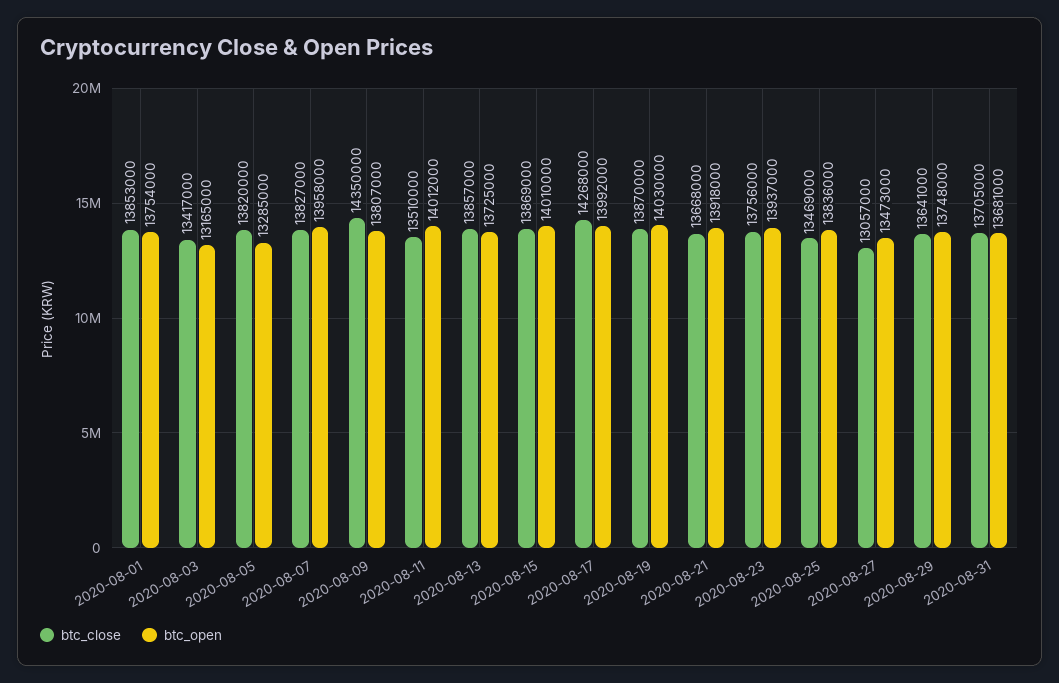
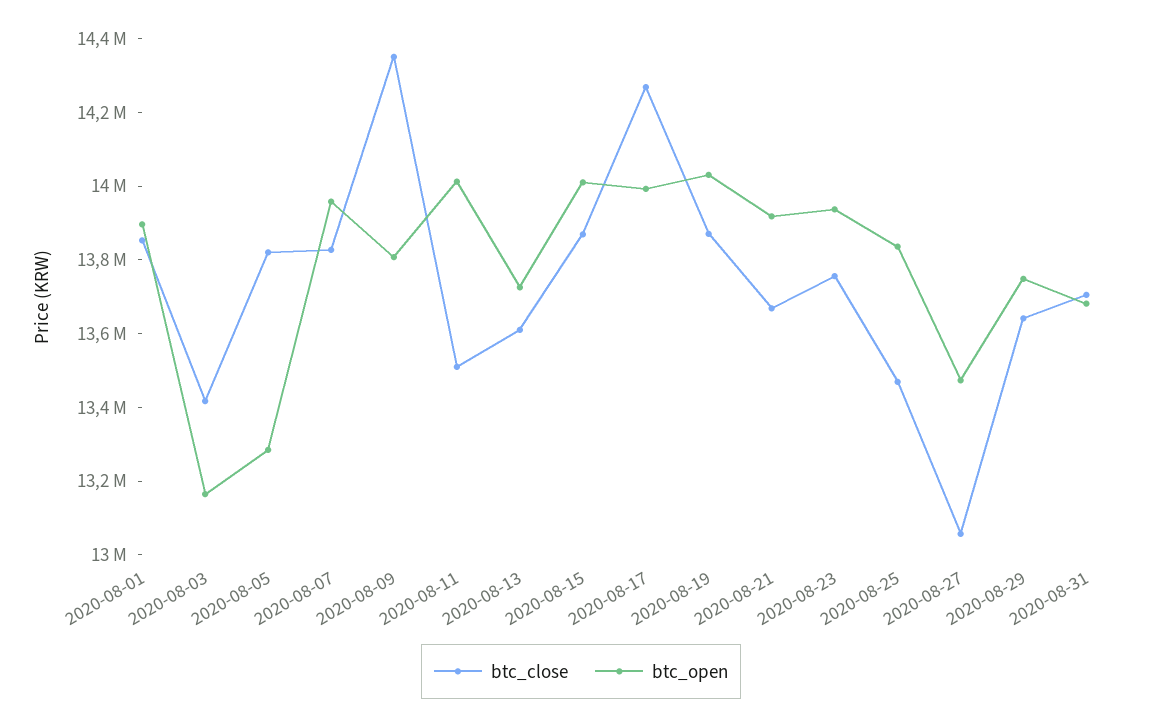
btc_open, 2020-08-01: 13754000 -> 13900000
btc_close, 2020-08-13: 13857000 -> 13600000

